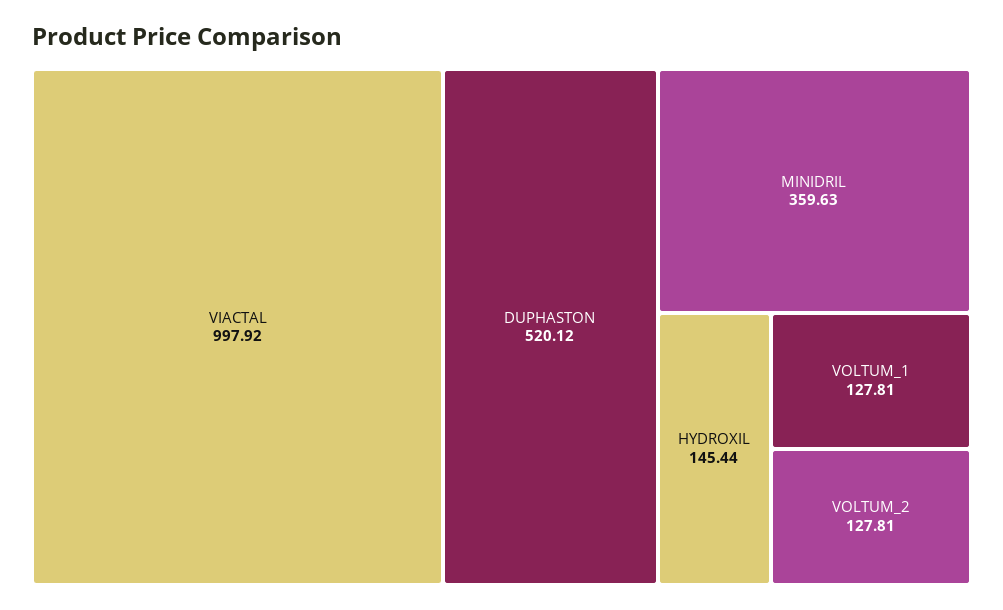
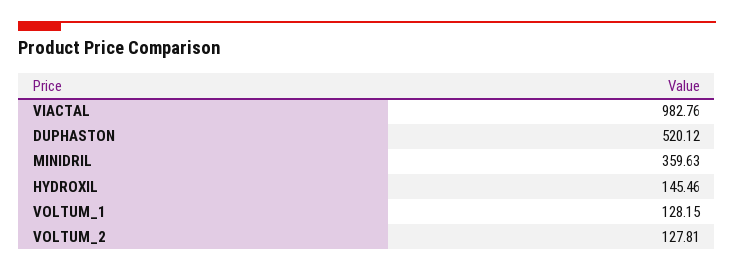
VIACTAL: 997.92 -> 982.76
HYDROXIL: 145.44 -> 145.46
VOLTUM_1: 127.81 -> 128.15

